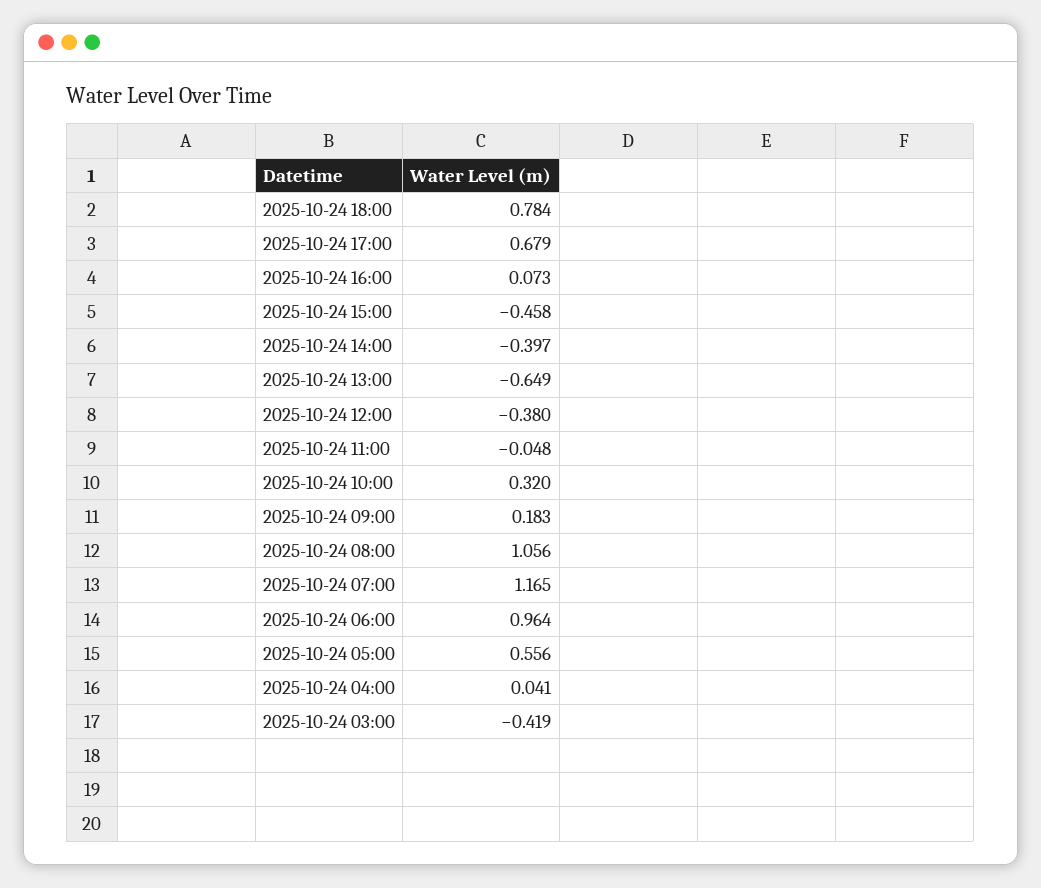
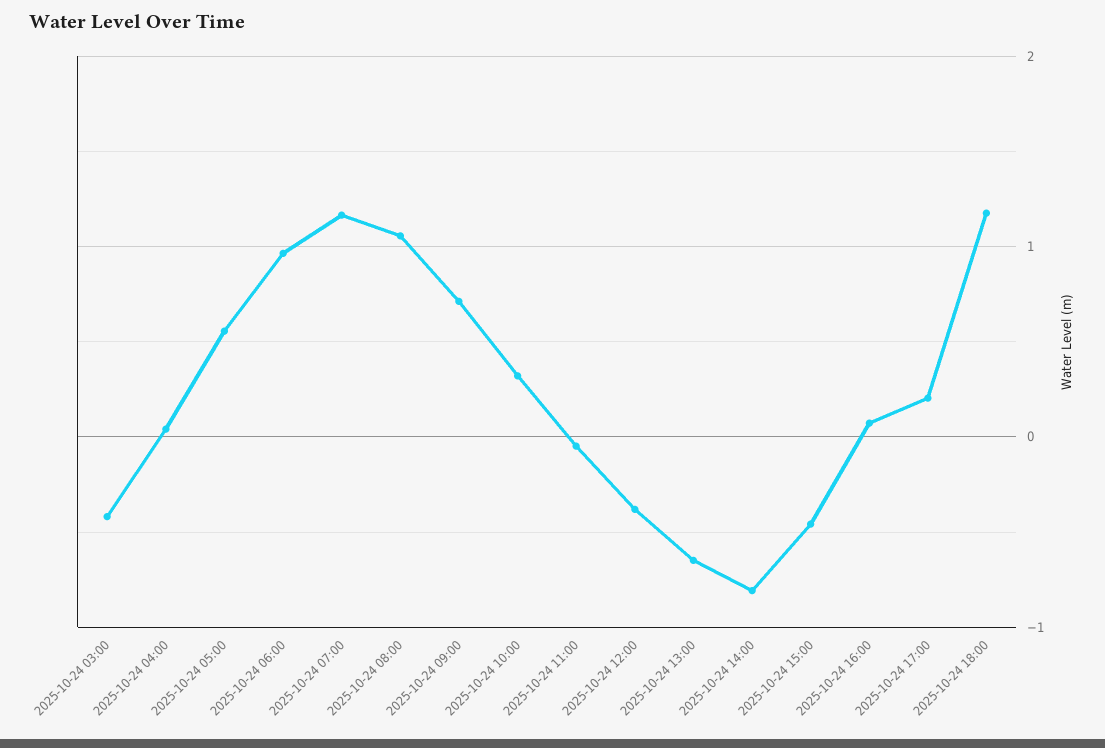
2025-10-24 18:00: 0.784 -> 1.2
2025-10-24 17:00: 0.679 -> 0.2
2025-10-24 14:00: -0.397 -> -0.8
2025-10-24 09:00: 0.183 -> 0.7

